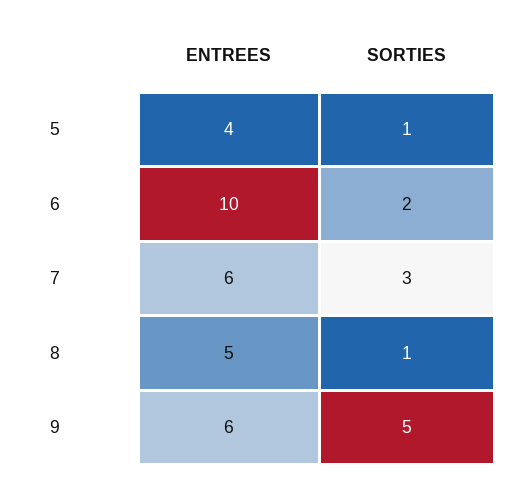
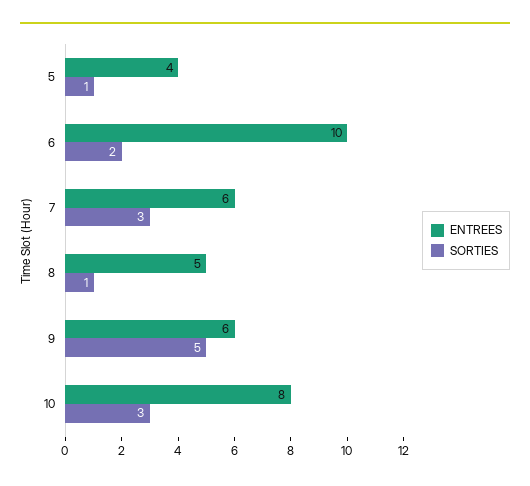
ENTREES, 10: none -> 8
SORTIES, 10: none -> 3

